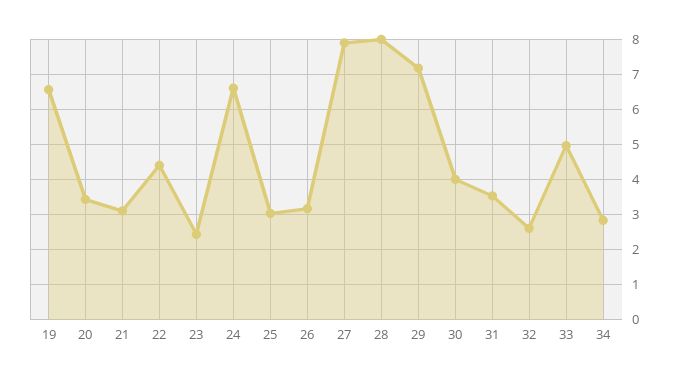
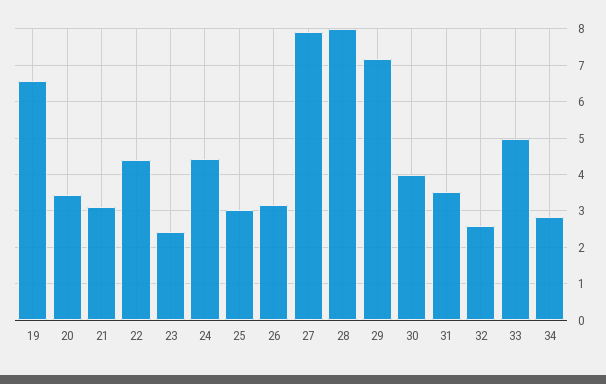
24: 6.6 -> 4.4

